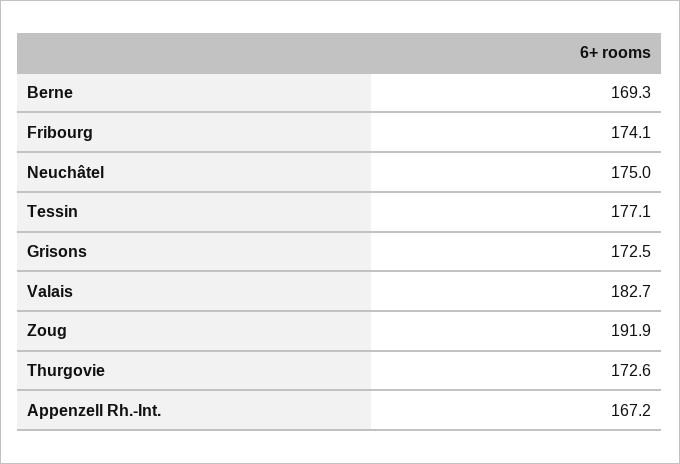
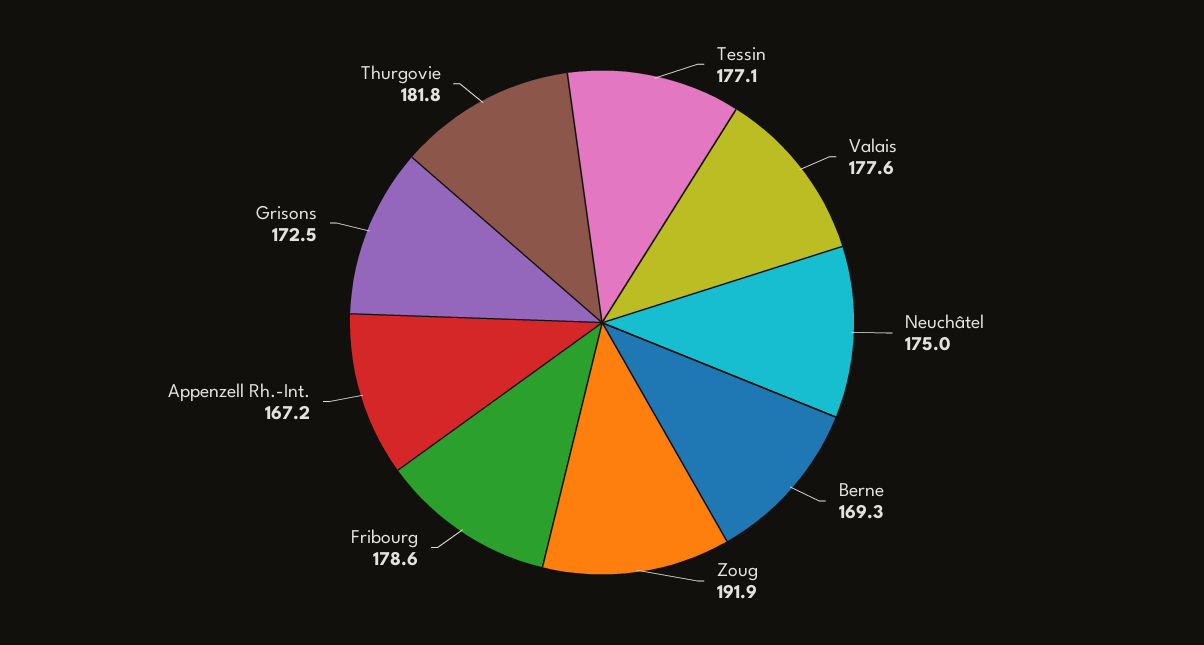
Fribourg: 174.1 -> 178.6
Valais: 182.7 -> 177.6
Thurgovie: 172.6 -> 181.8

